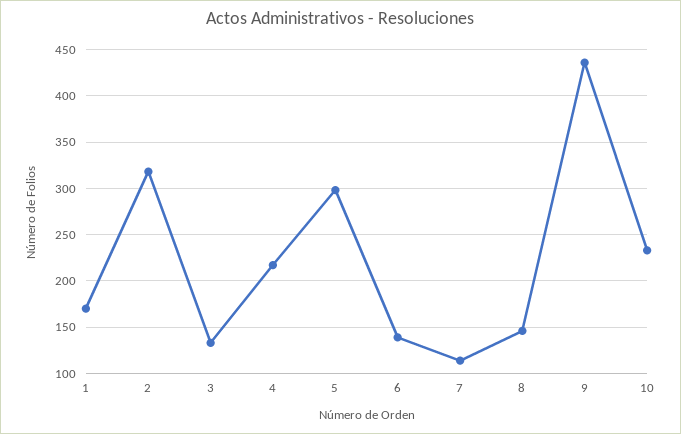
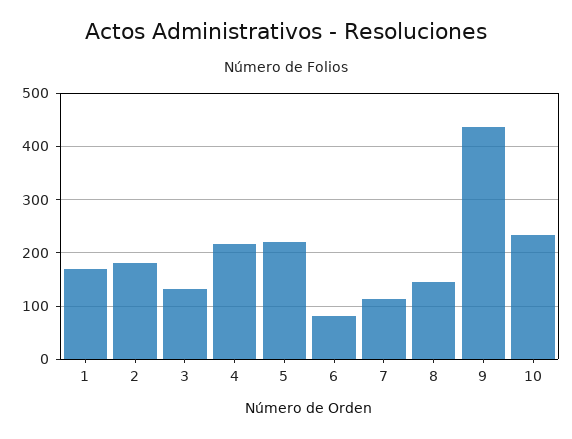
2: 320 -> 180
5: 300 -> 220
6: 140 -> 80

